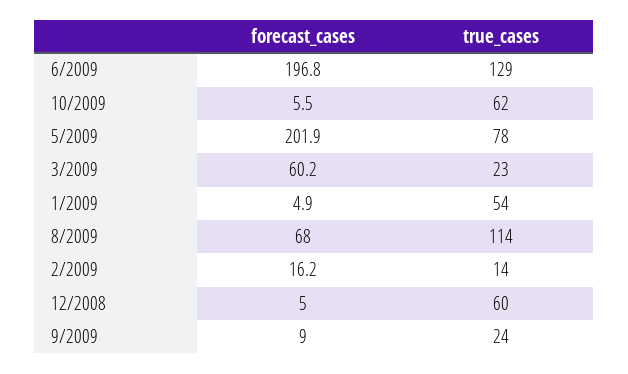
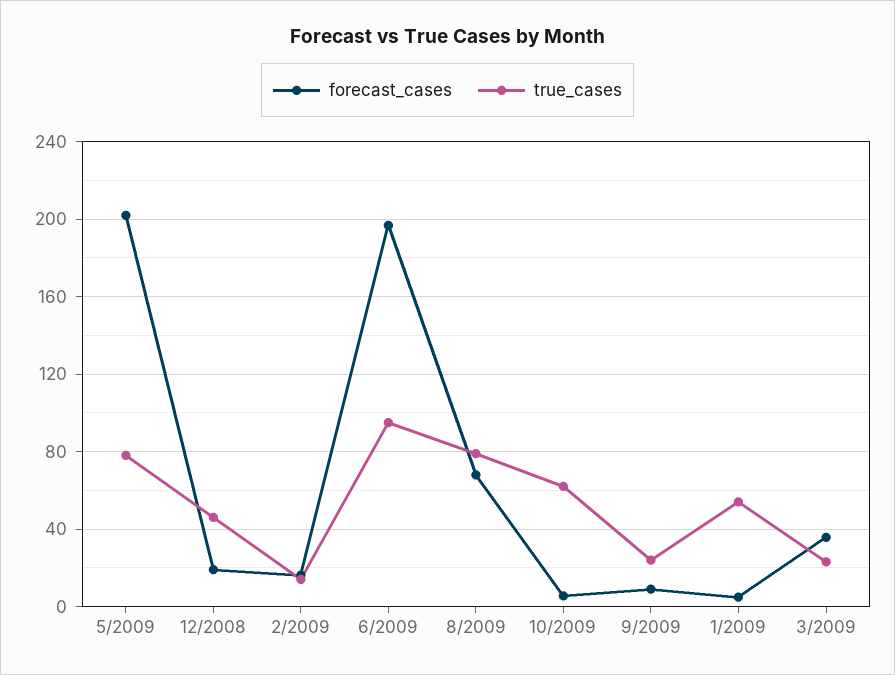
true_cases, 6/2009: 129 -> 95
forecast_cases, 3/2009: 60.2 -> 35
true_cases, 8/2009: 114 -> 80
forecast_cases, 12/2008: 5 -> 20
true_cases, 12/2008: 60 -> 45

